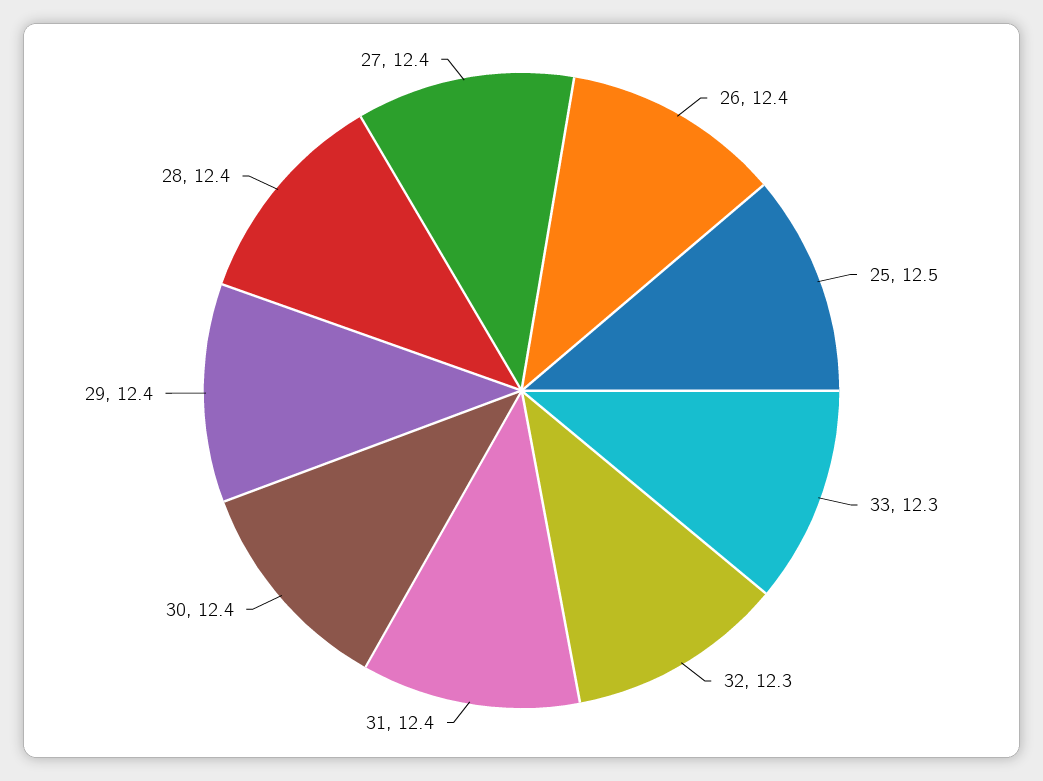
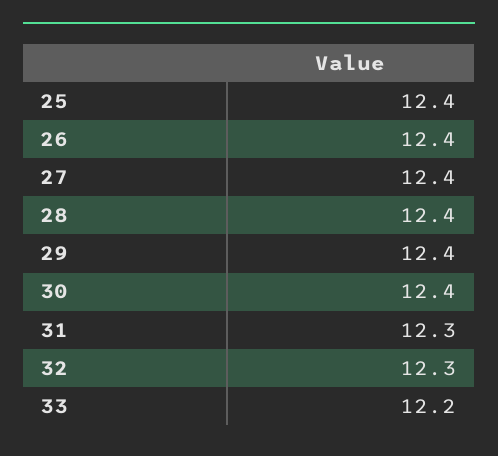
25: 12.5 -> 12.4
33: 12.3 -> 12.2
31: 12.4 -> 12.3

